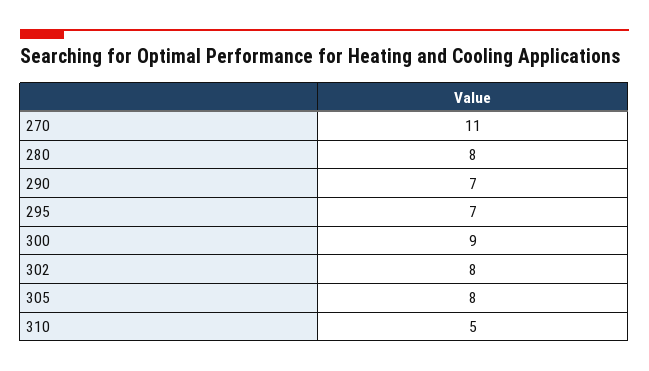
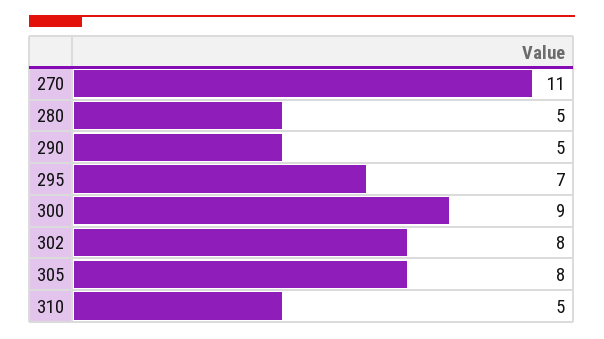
280: 8 -> 5
290: 7 -> 5

